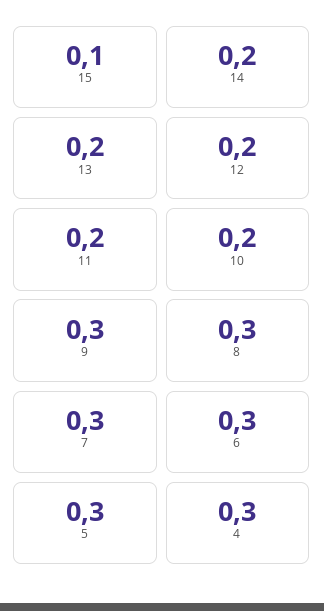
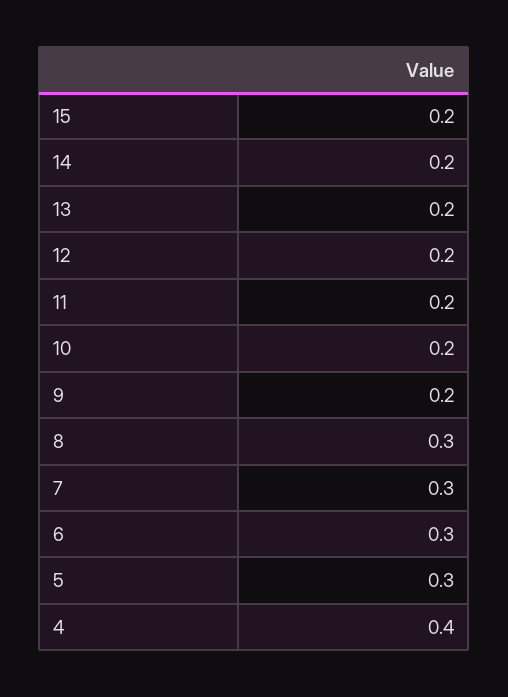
15: 0.1 -> 0.2
9: 0.3 -> 0.2
4: 0.3 -> 0.4

